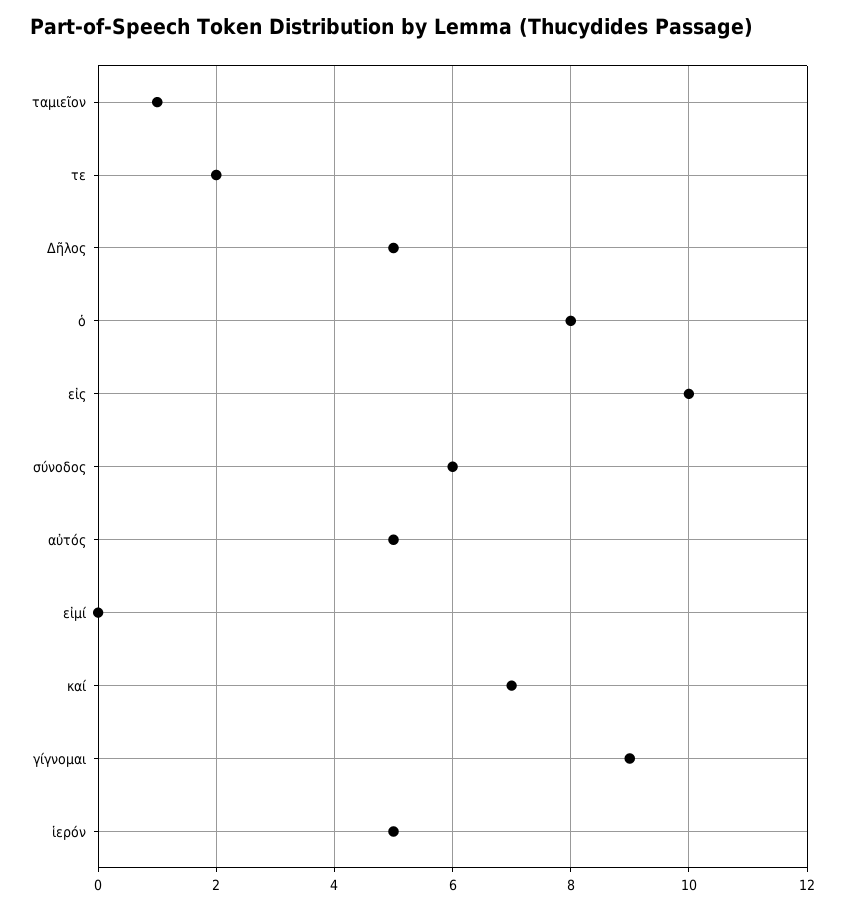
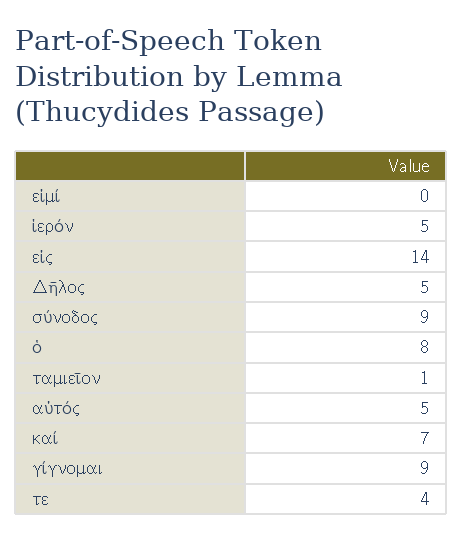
τε: 2 -> 4
εἰς: 10 -> 14
σύνοδος: 6 -> 9

